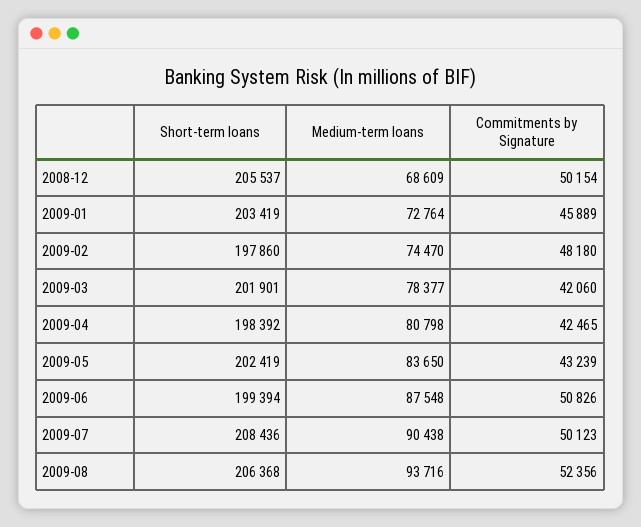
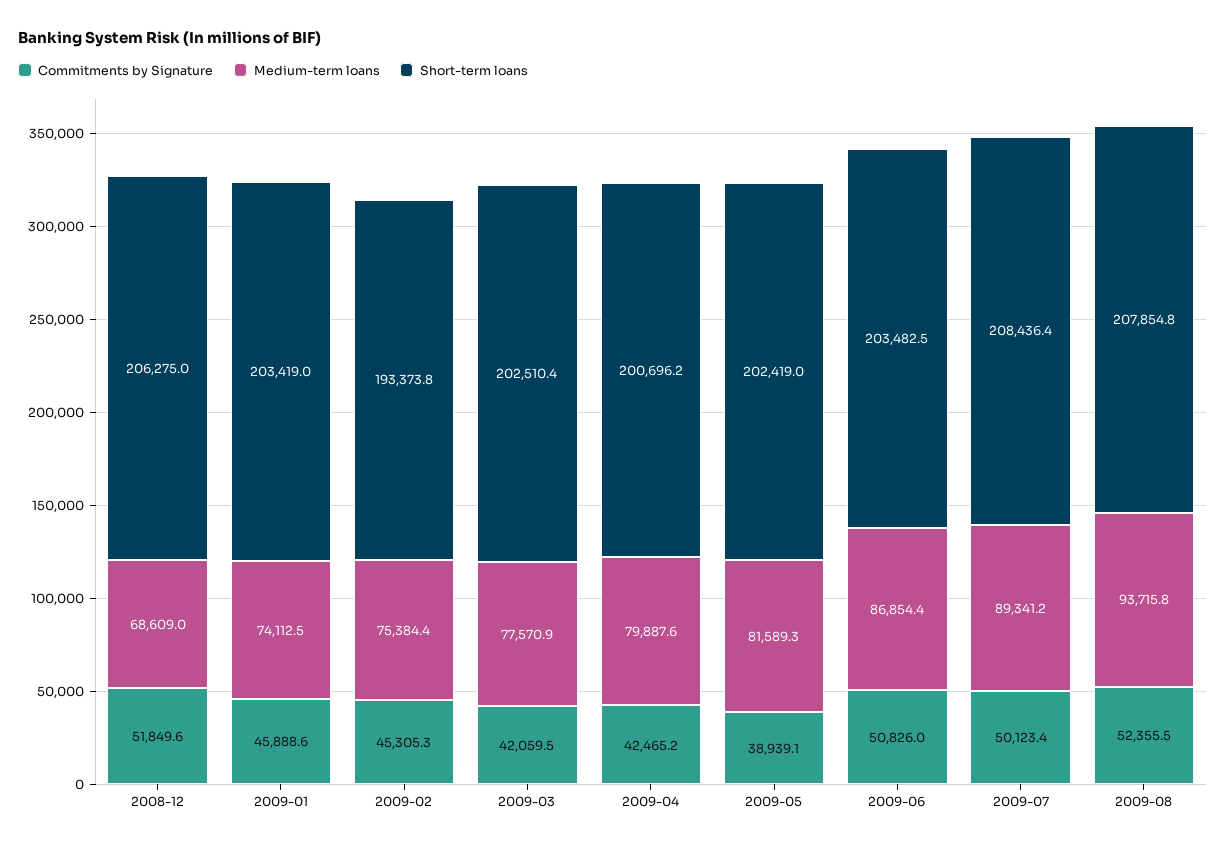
Short-term loans, 2008-12: 205537 -> 206275
Commitments by Signature, 2008-12: 50154 -> 51849.6
Medium-term loans, 2009-01: 72764 -> 74112.5
Short-term loans, 2009-02: 197860 -> 193373.8
Medium-term loans, 2009-02: 74470 -> 75384.4
Commitments by Signature, 2009-02: 48180 -> 45305.3
Short-term loans, 2009-03: 201901 -> 202510.4
Medium-term loans, 2009-03: 78377 -> 77570.9
Short-term loans, 2009-04: 198392 -> 200696.2
Medium-term loans, 2009-04: 80798 -> 79887.6
Medium-term loans, 2009-05: 83650 -> 81589.3
Commitments by Signature, 2009-05: 43239 -> 38939.1
Short-term loans, 2009-06: 199394 -> 203482.5
Medium-term loans, 2009-06: 87548 -> 86854.4
Medium-term loans, 2009-07: 90438 -> 89341.2
Short-term loans, 2009-08: 206368 -> 207854.8

